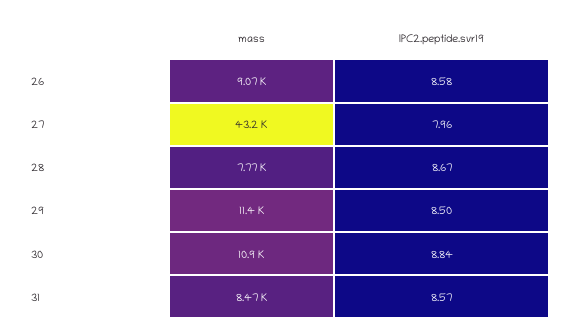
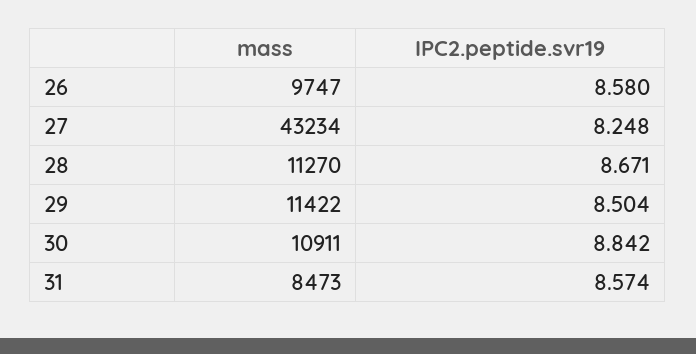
mass, 26: 9070 -> 9747
IPC2.peptide.svr19, 27: 7.96 -> 8.248
mass, 28: 7770 -> 11270

